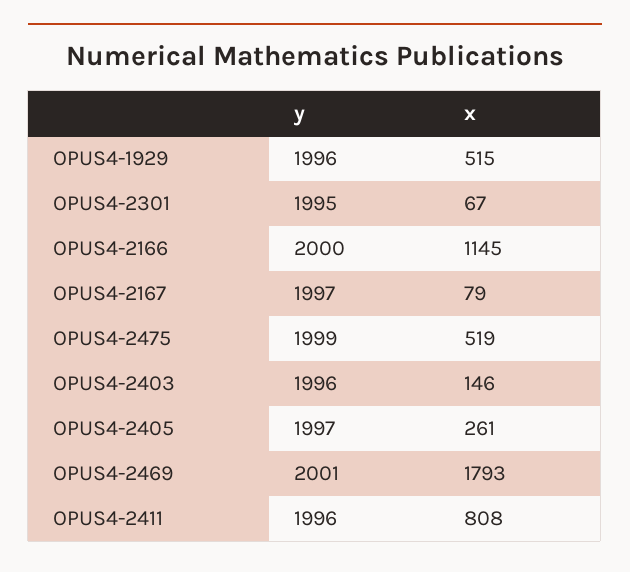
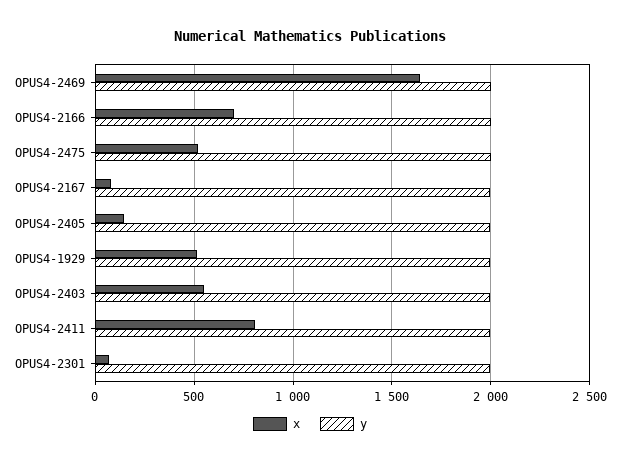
x, OPUS4-2166: 1145 -> 700
x, OPUS4-2403: 146 -> 550
x, OPUS4-2405: 261 -> 150
x, OPUS4-2469: 1793 -> 1650

